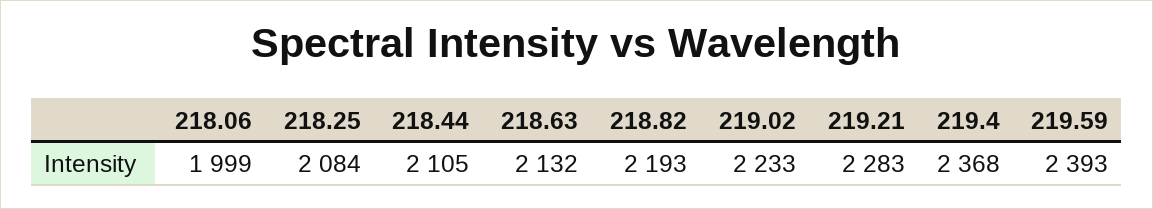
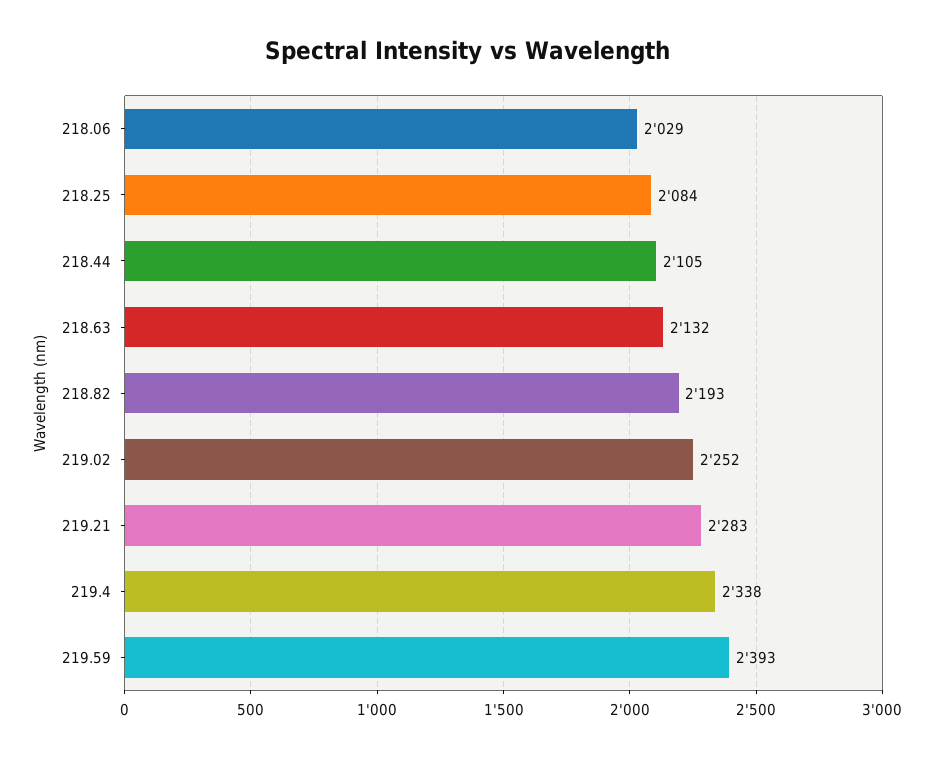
218.06: 1999 -> 2029
219.02: 2233 -> 2252
219.4: 2368 -> 2338

